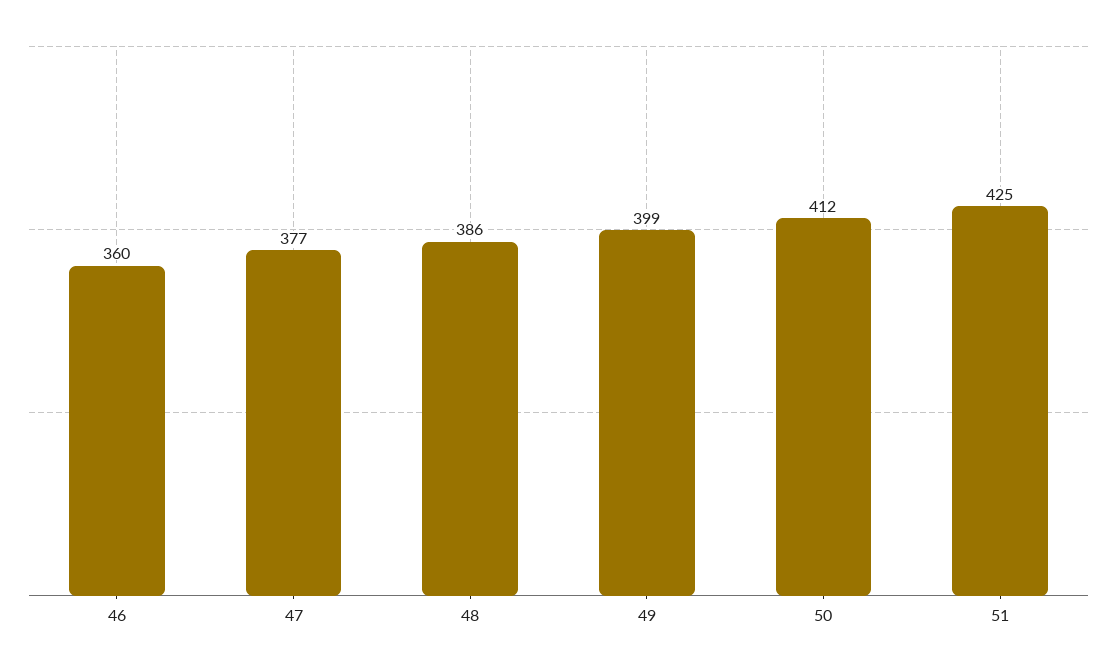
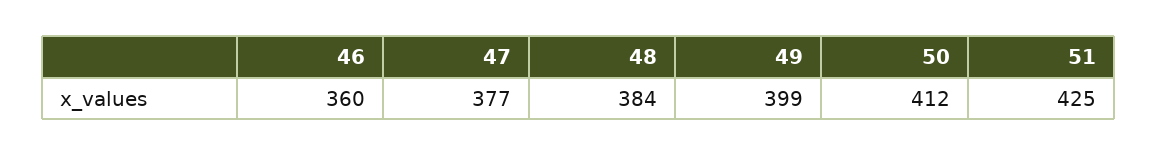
48: 386 -> 384

